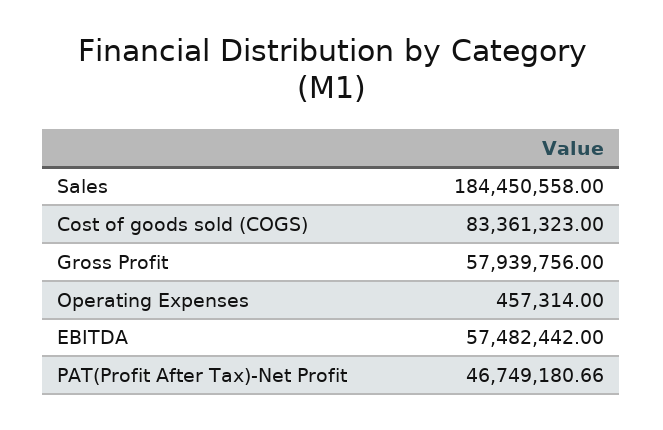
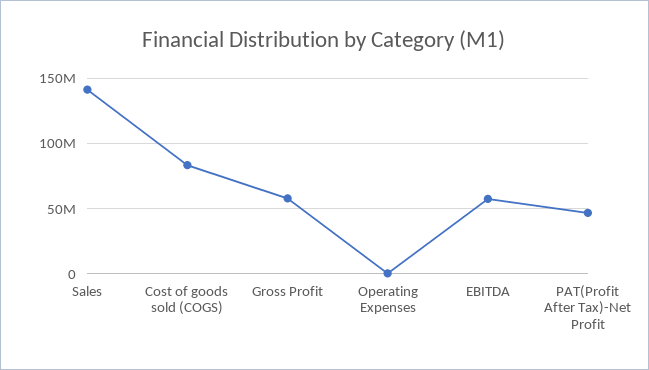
Sales: 184450558 -> 140000000

